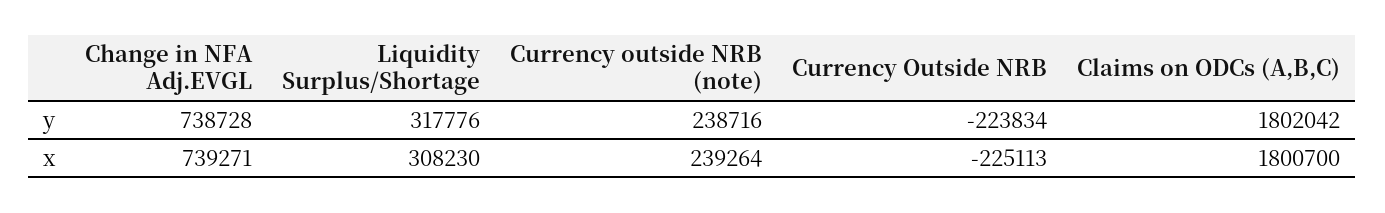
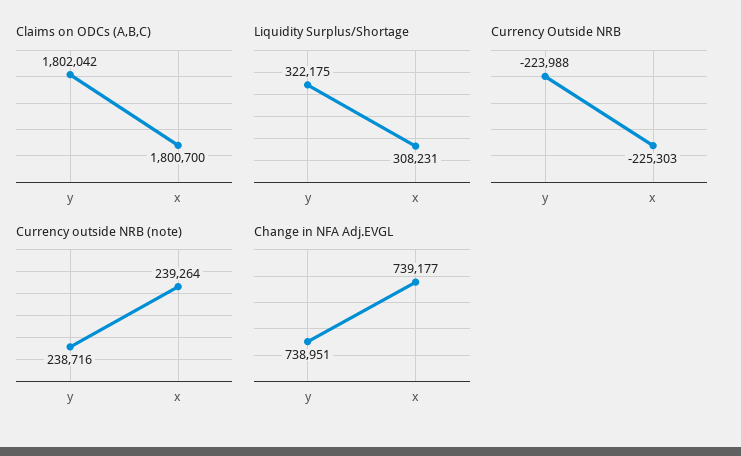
Change in NFA Adj.EVGL, y: 738728 -> 738951
Liquidity Surplus/Shortage, y: 317776 -> 322175
Currency Outside NRB, y: -223834 -> -223988
Change in NFA Adj.EVGL, x: 739271 -> 739177
Liquidity Surplus/Shortage, x: 308230 -> 308231
Currency Outside NRB, x: -225113 -> -225303

